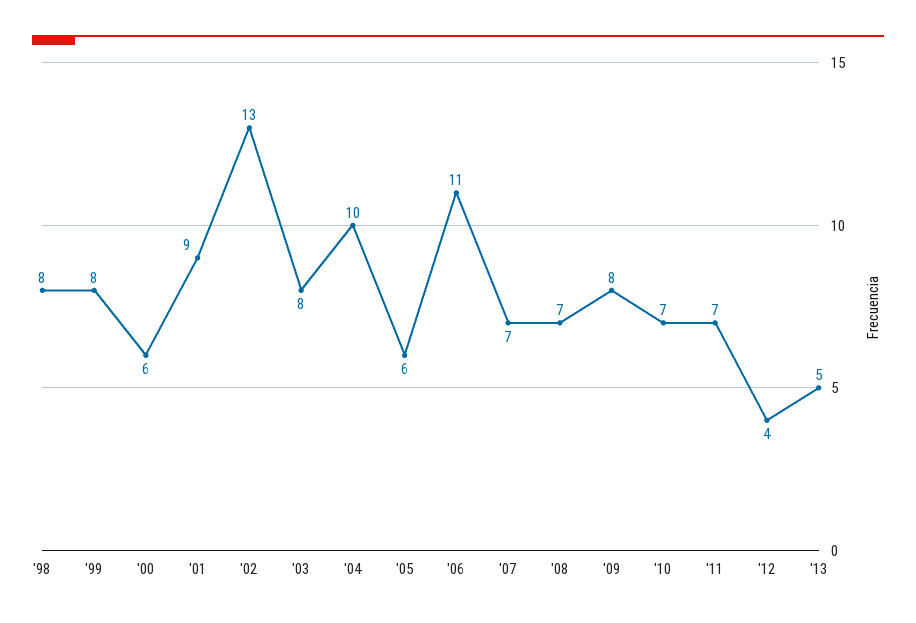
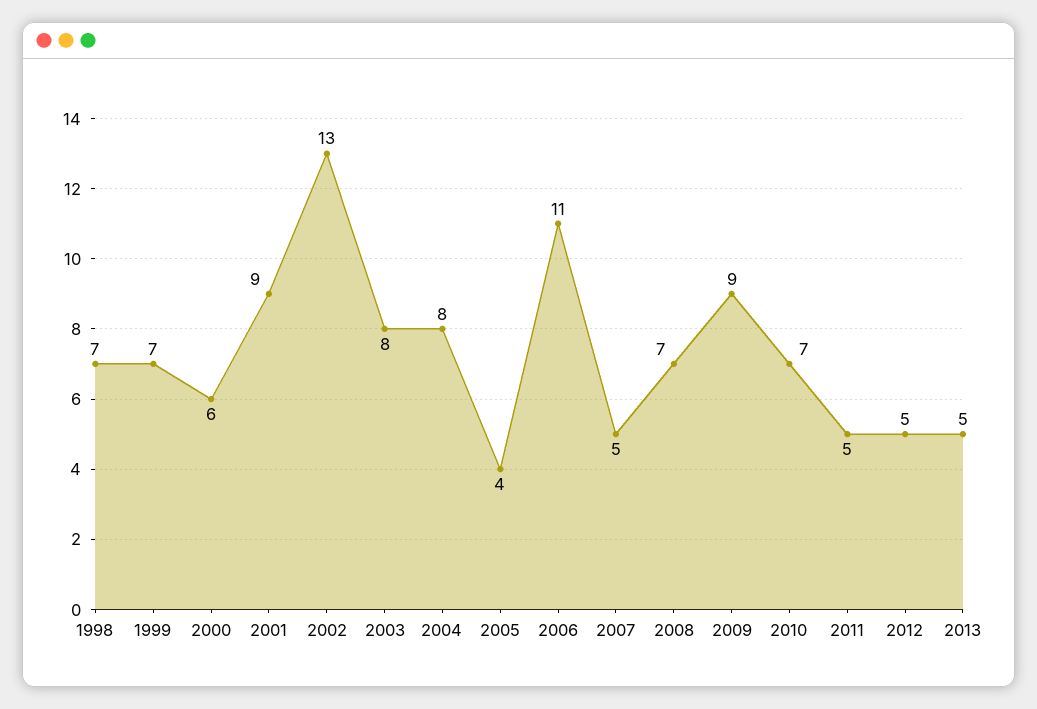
'98: 8 -> 7
'99: 8 -> 7
'04: 10 -> 8
'05: 6 -> 4
'07: 7 -> 5
'09: 8 -> 9
'11: 7 -> 5
'12: 4 -> 5

